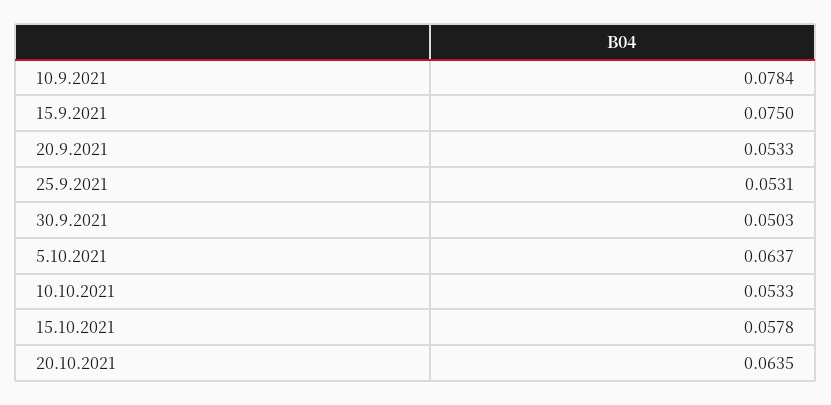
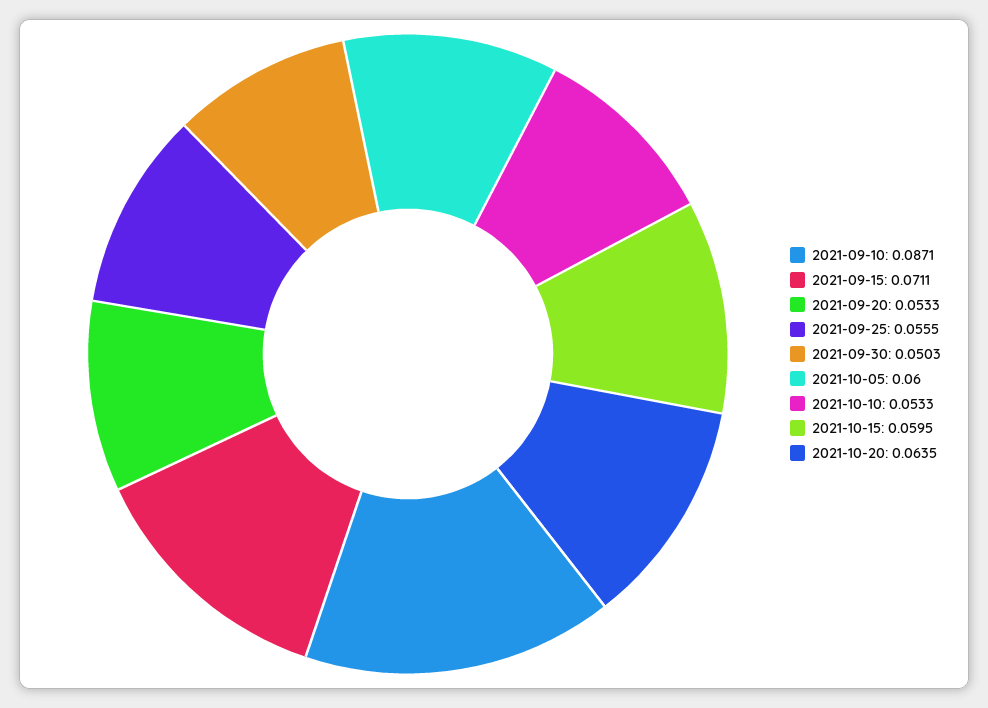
10.9.2021: 0.0784 -> 0.0871
15.9.2021: 0.075 -> 0.0711
25.9.2021: 0.0531 -> 0.0555
5.10.2021: 0.0637 -> 0.06
15.10.2021: 0.0578 -> 0.0595

